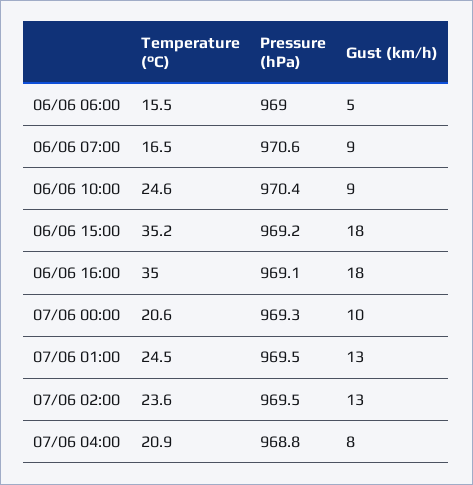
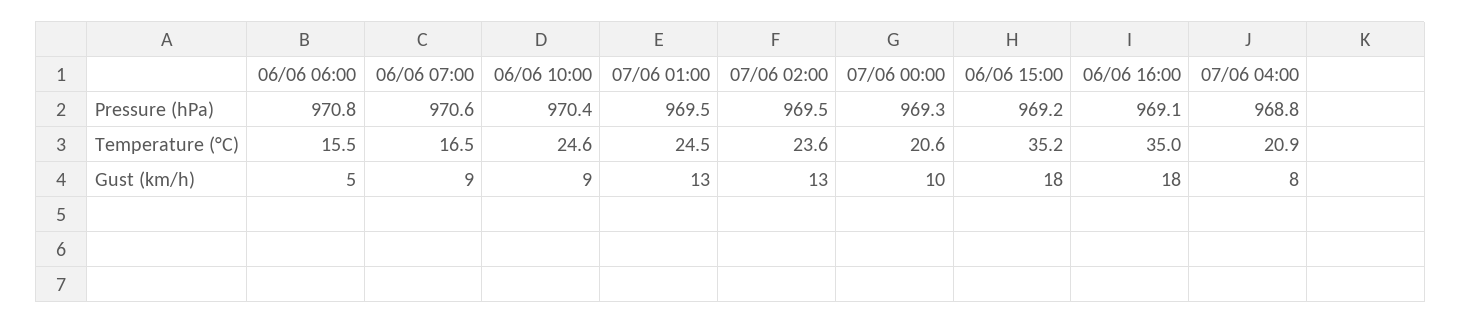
Pressure (hPa), 06/06 06:00: 969 -> 970.8

